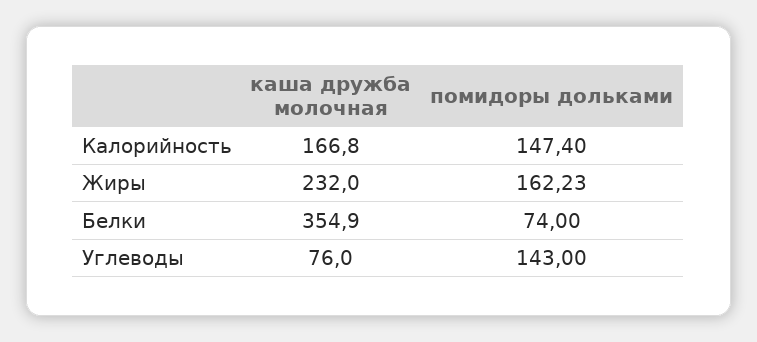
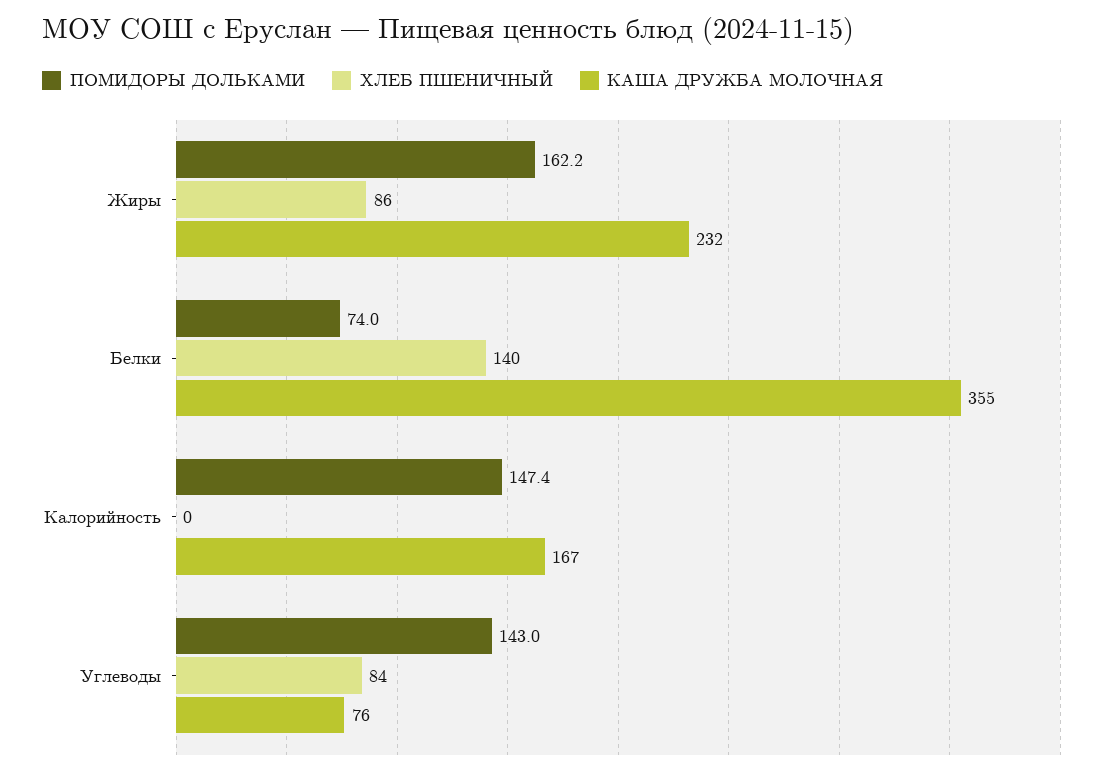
ХЛЕБ ПШЕНИЧНЫЙ, Жиры: none -> 86
ХЛЕБ ПШЕНИЧНЫЙ, Белки: none -> 140
ХЛЕБ ПШЕНИЧНЫЙ, Калорийность: none -> 0
ХЛЕБ ПШЕНИЧНЫЙ, Углеводы: none -> 84

